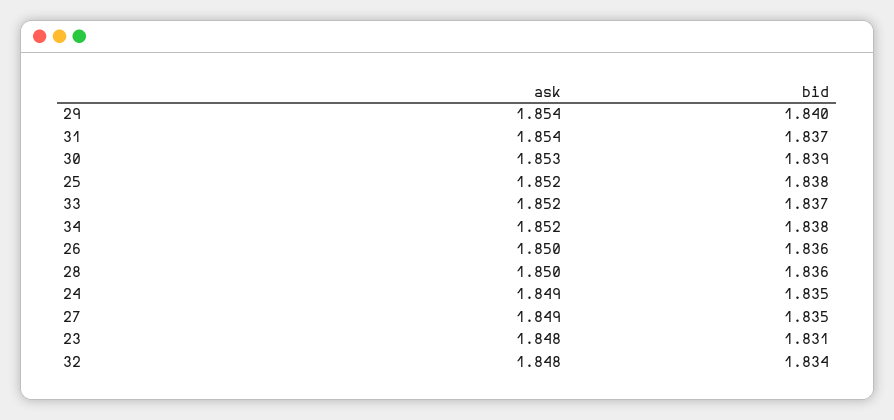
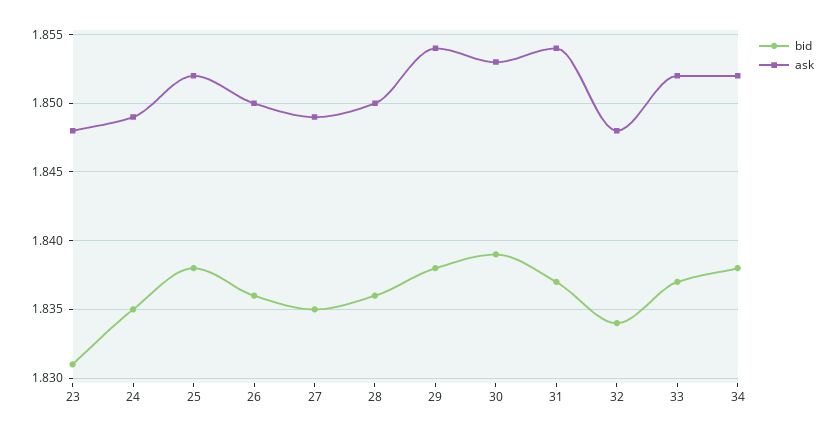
bid, 29: 1.84 -> 1.838

